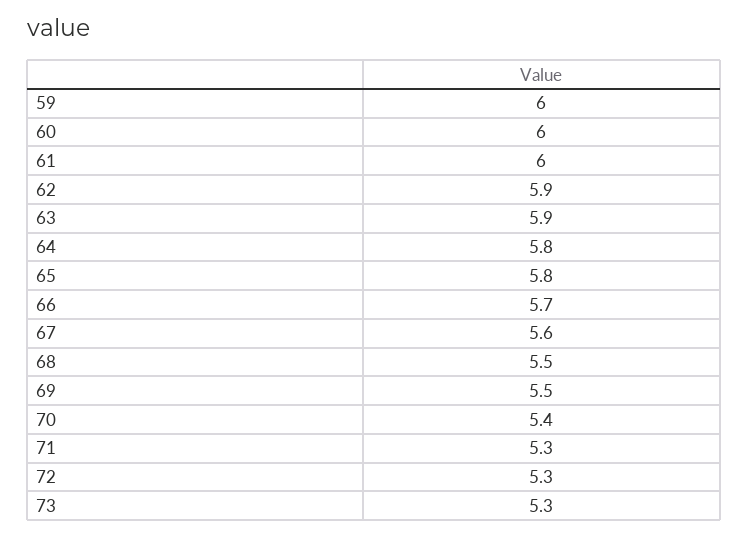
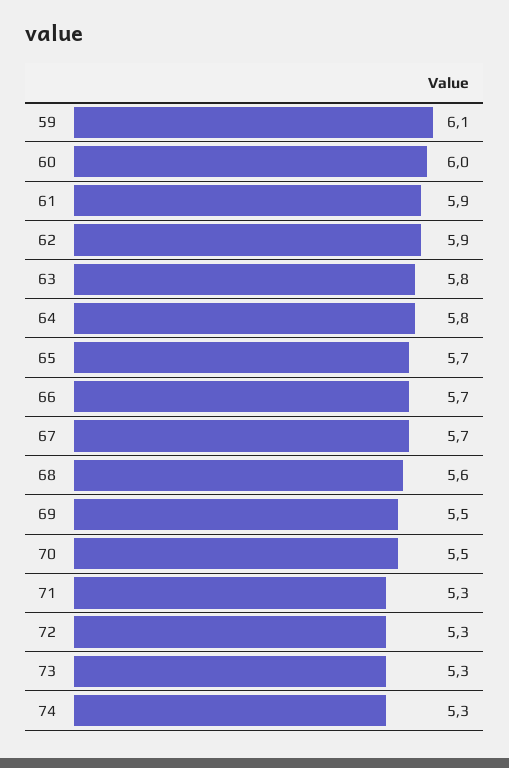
59: 6 -> 6.1
61: 6 -> 5.9
63: 5.9 -> 5.8
65: 5.8 -> 5.7
67: 5.6 -> 5.7
68: 5.5 -> 5.6
70: 5.4 -> 5.5
74: none -> 5.3

